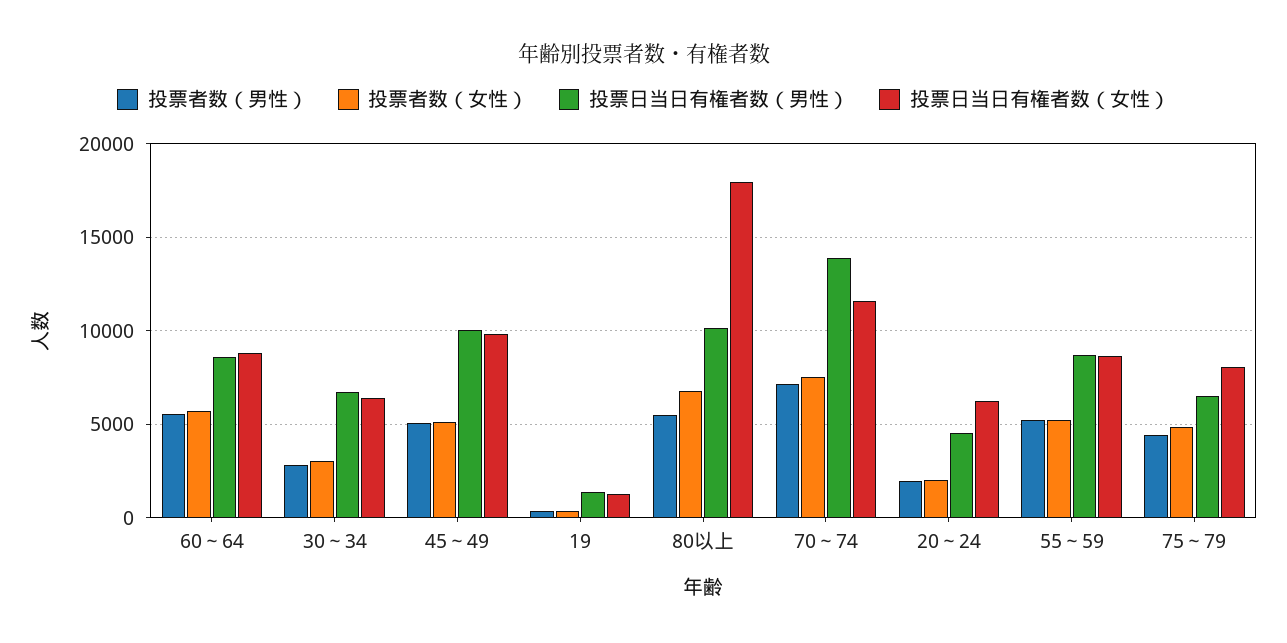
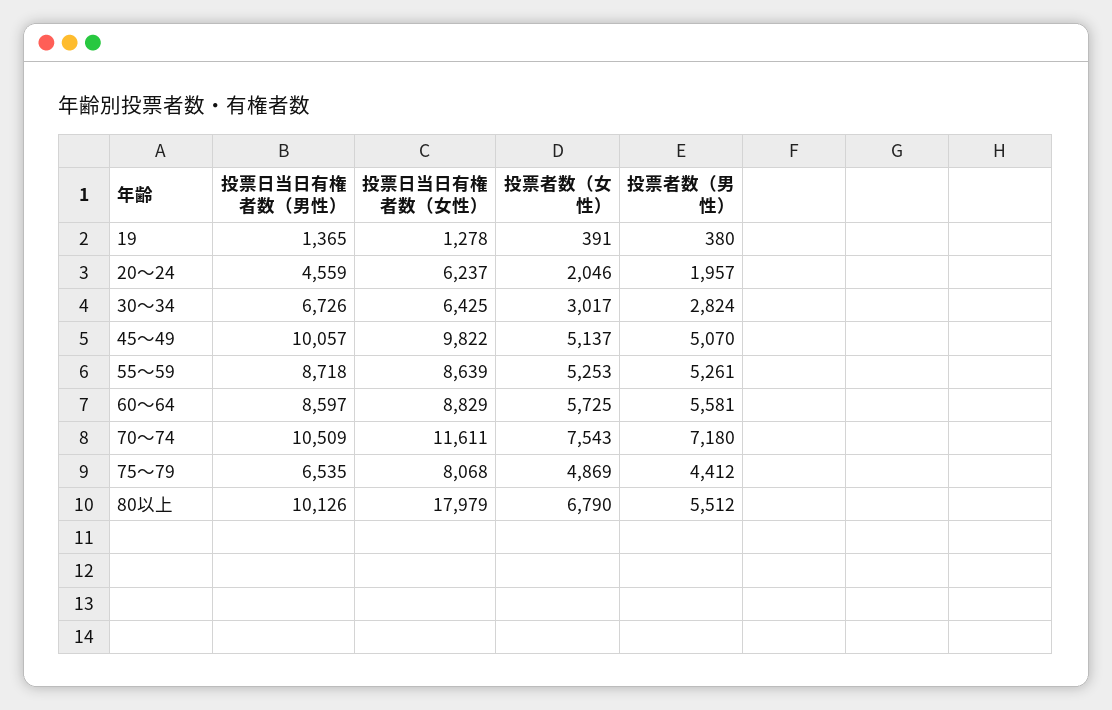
投票日当日有権者数（男性）, 70～74: 14000 -> 10509

